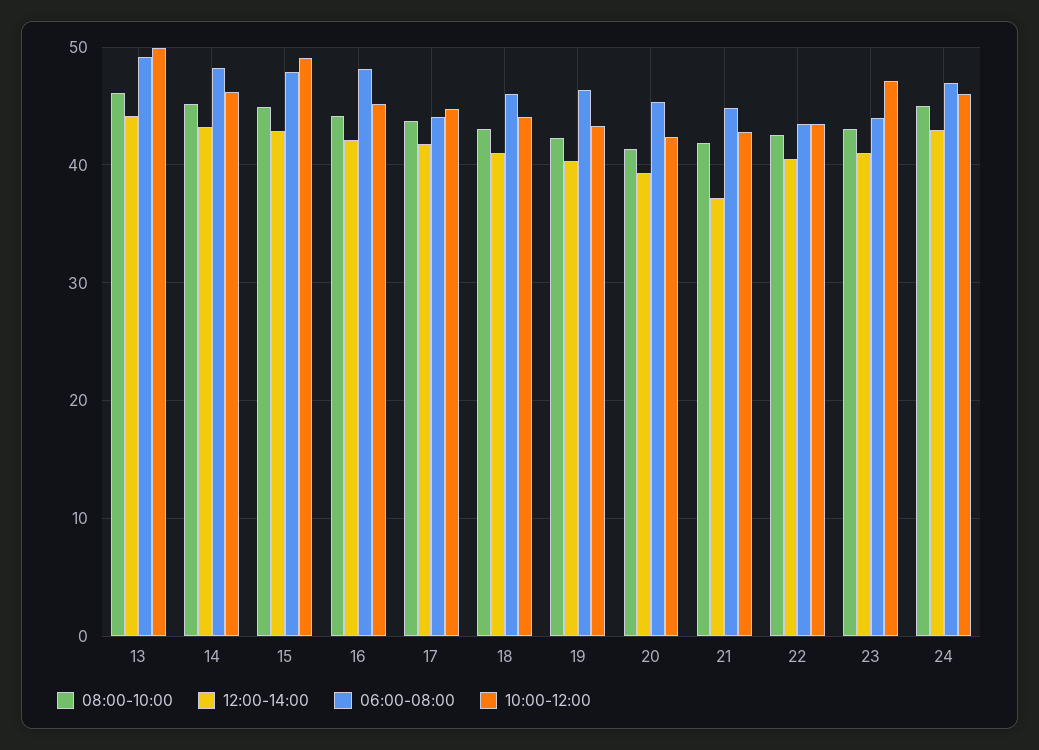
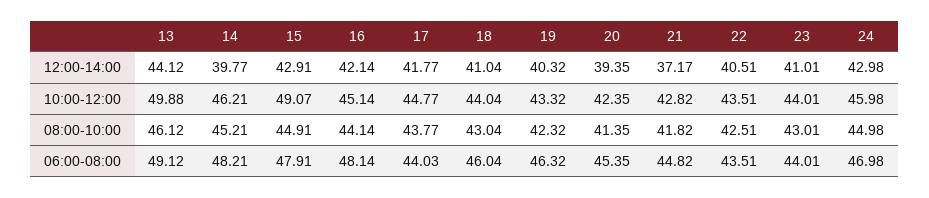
12:00-14:00, 14: 43 -> 39.77
10:00-12:00, 23: 47 -> 44.01

